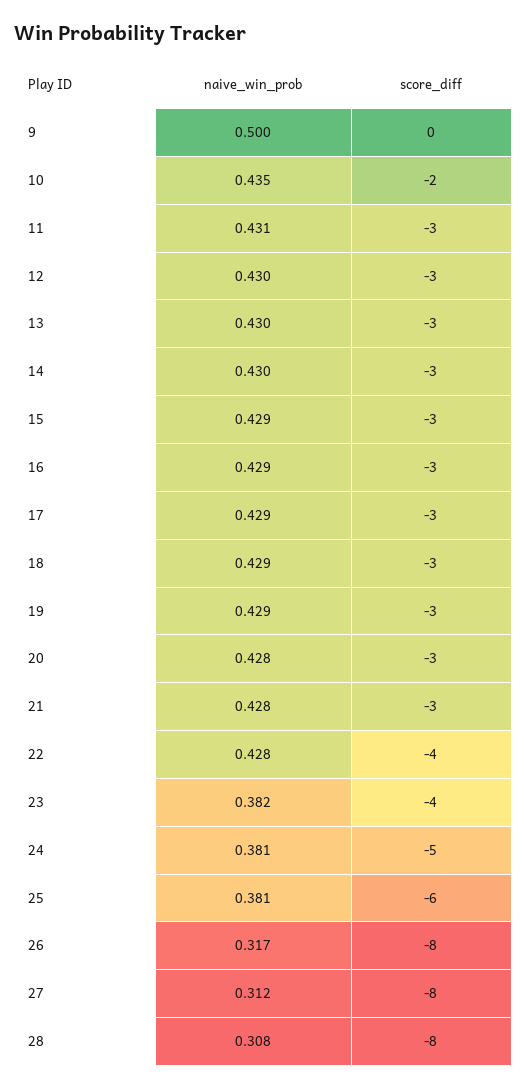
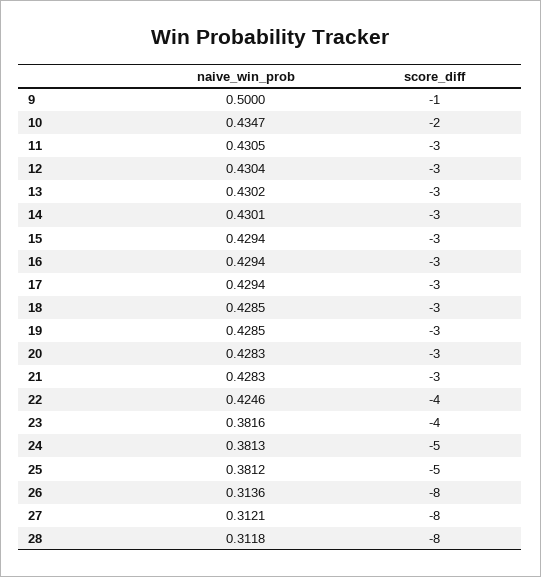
score_diff, 9: 0 -> -1
naive_win_prob, 22: 0.428 -> 0.4246
score_diff, 25: -6 -> -5
naive_win_prob, 26: 0.317 -> 0.3136
naive_win_prob, 28: 0.308 -> 0.3118

